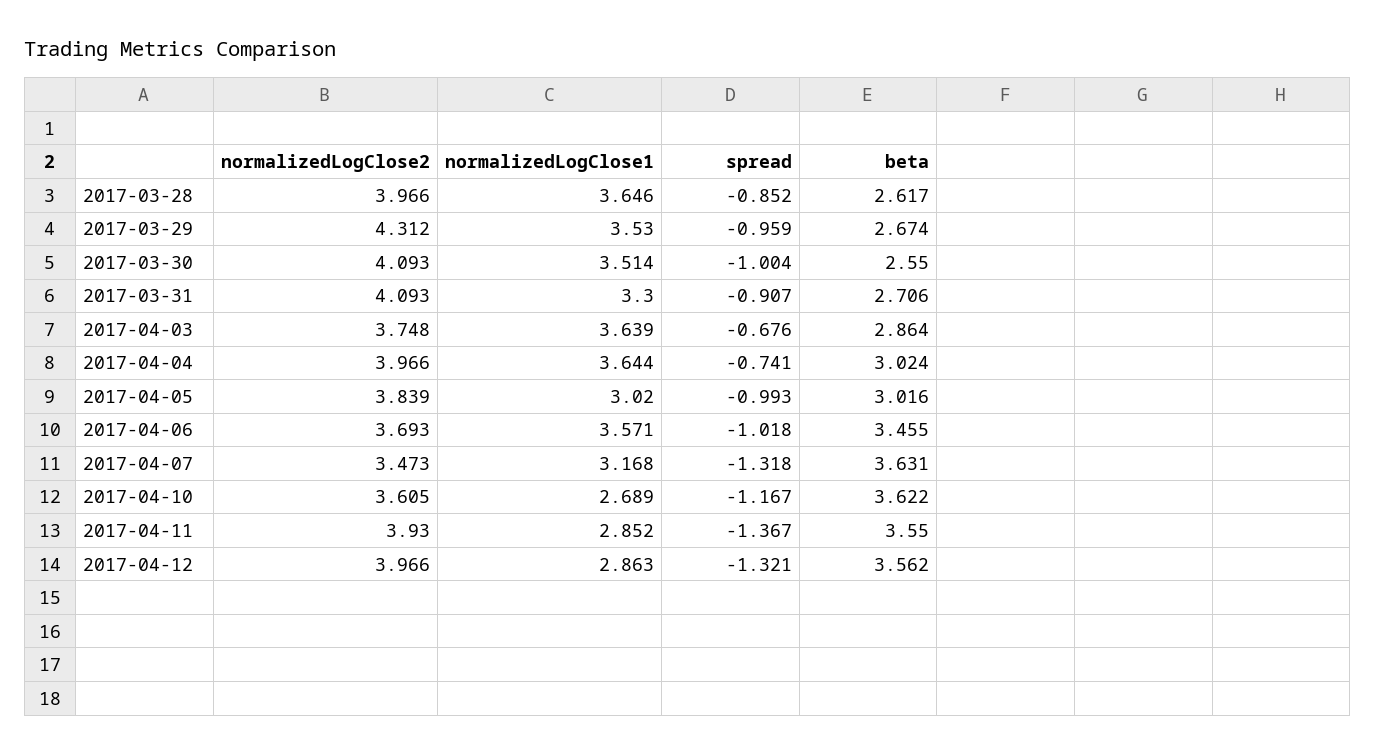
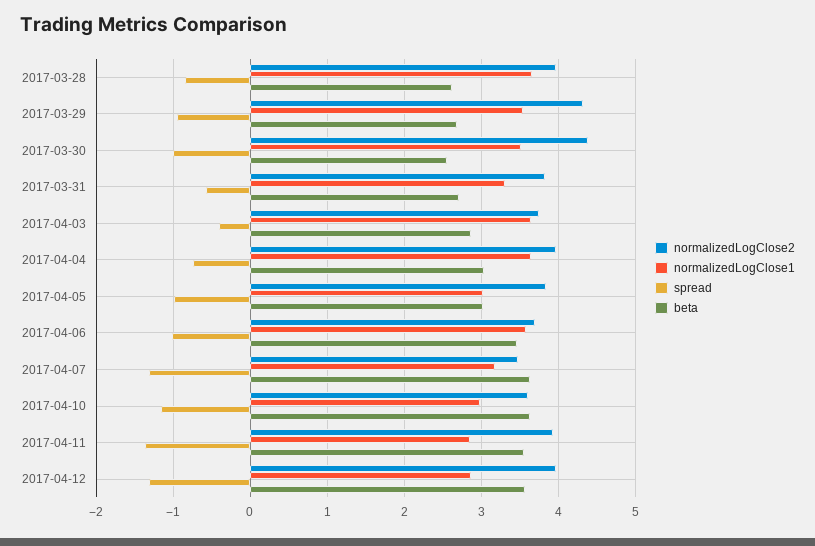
normalizedLogClose2, 2017-03-30: 4.093 -> 4.4
normalizedLogClose2, 2017-03-31: 4.093 -> 3.8
spread, 2017-03-31: -0.907 -> -0.6
spread, 2017-04-03: -0.676 -> -0.4
normalizedLogClose1, 2017-04-10: 2.689 -> 3

